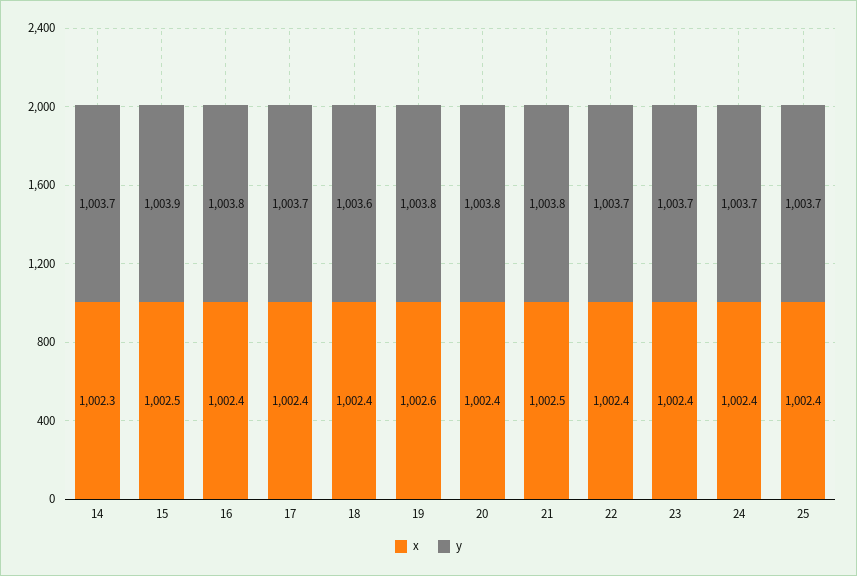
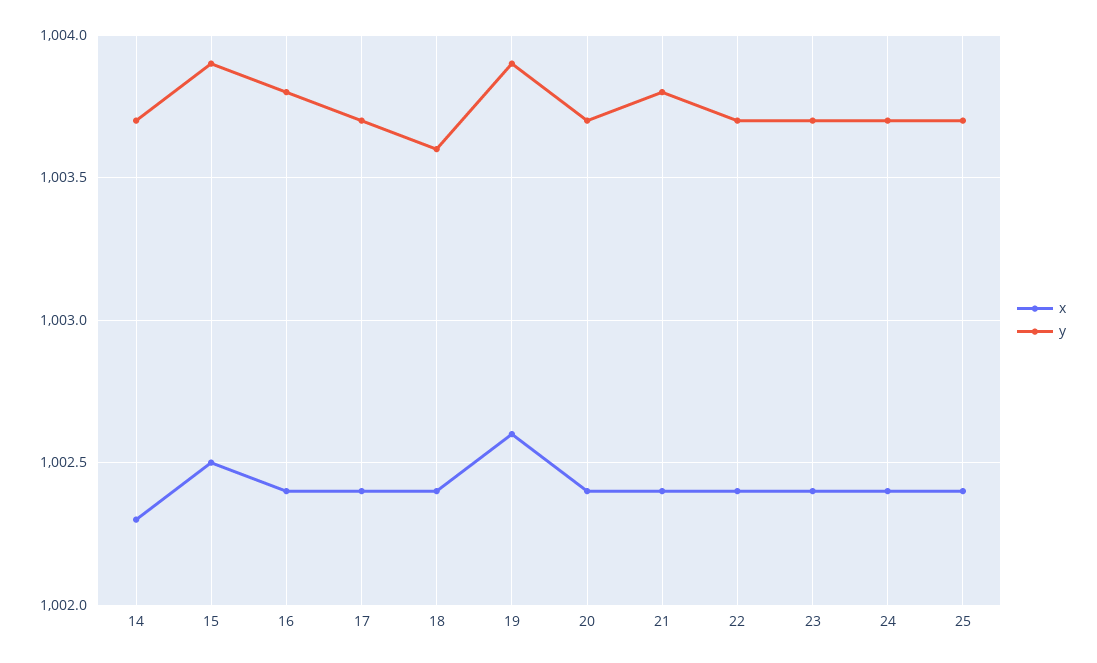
y, 19: 1003.8 -> 1003.9
y, 20: 1003.8 -> 1003.7
x, 21: 1002.5 -> 1002.4

